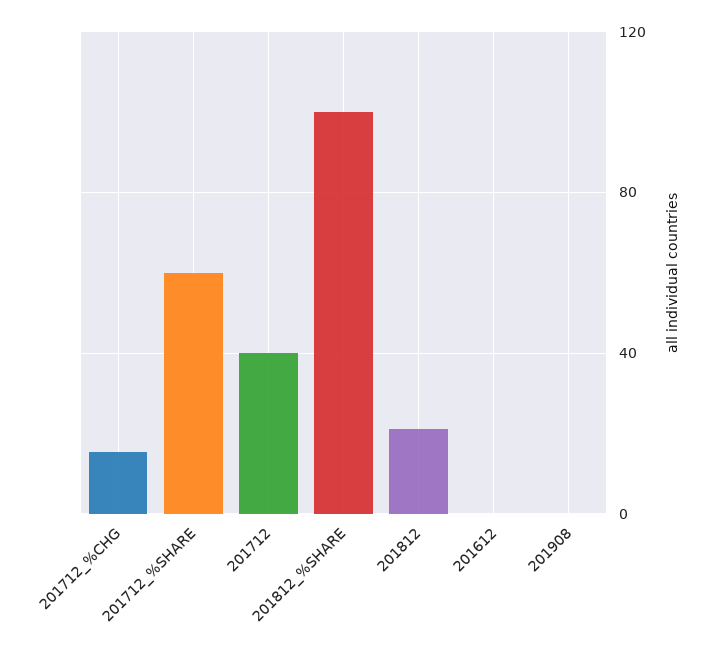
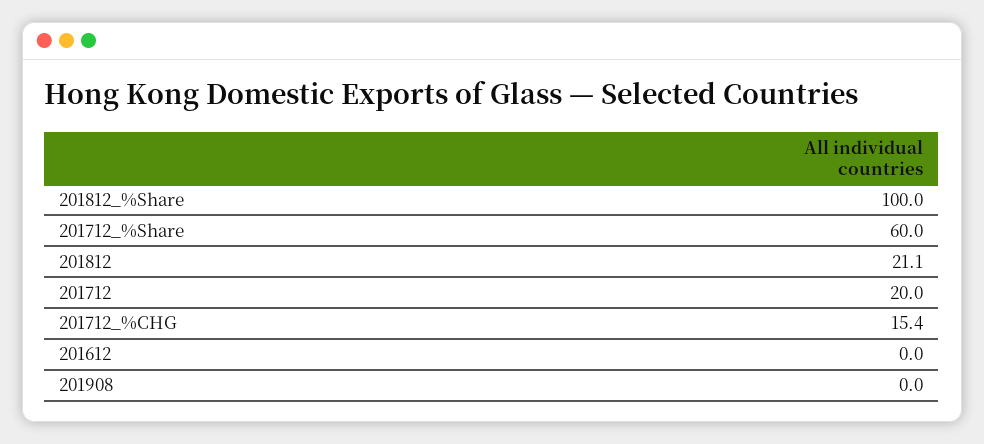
201712: 40 -> 20

